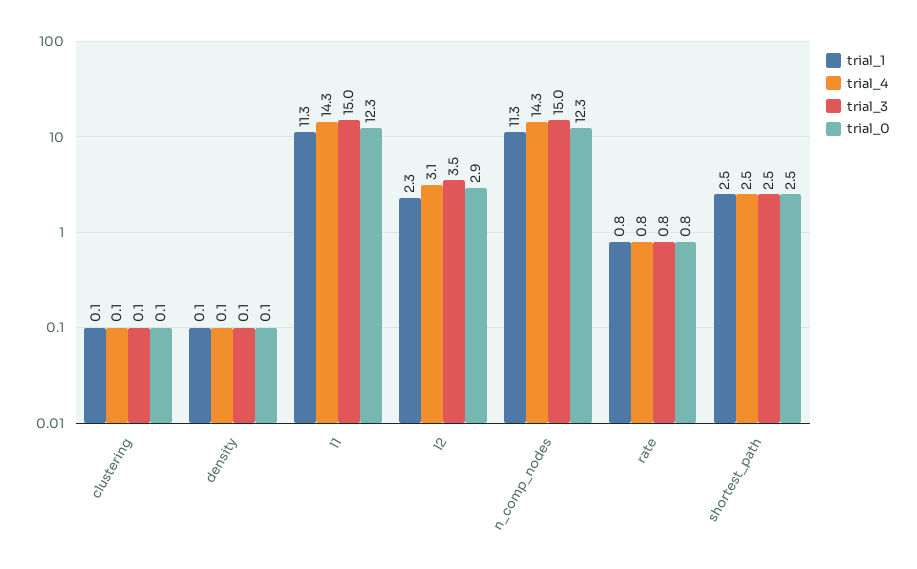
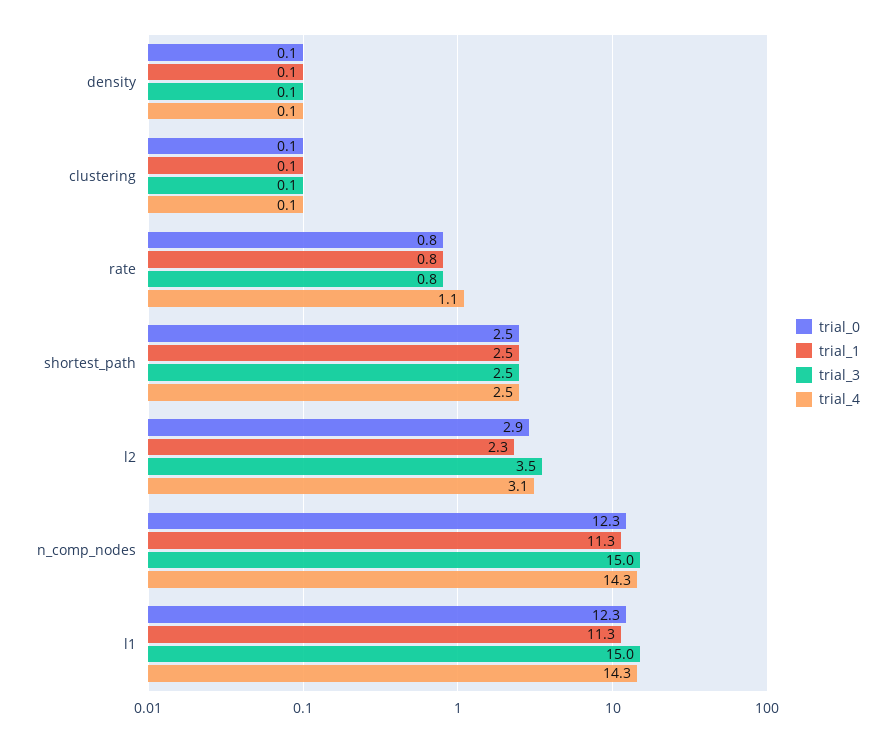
trial_4, rate: 0.8 -> 1.1

